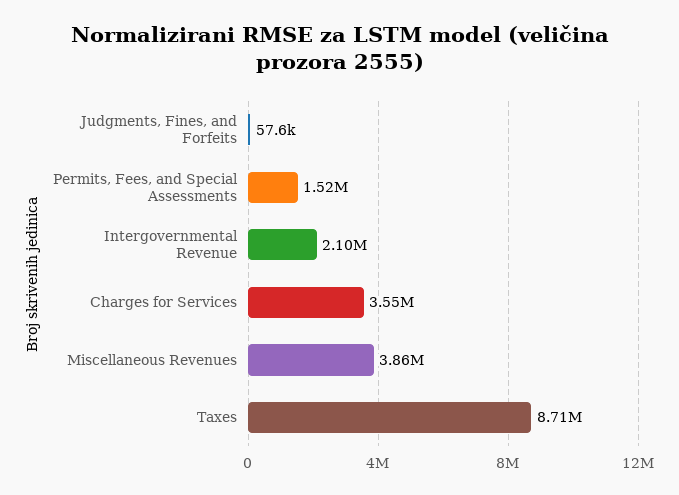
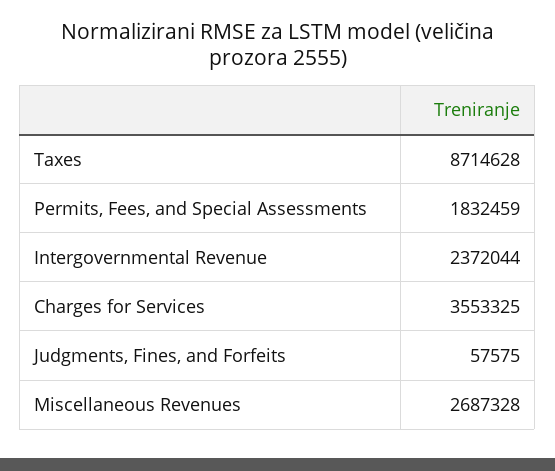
Permits, Fees, and Special Assessments: 1520000 -> 1832459
Intergovernmental Revenue: 2100000 -> 2372044
Miscellaneous Revenues: 3860000 -> 2687328

